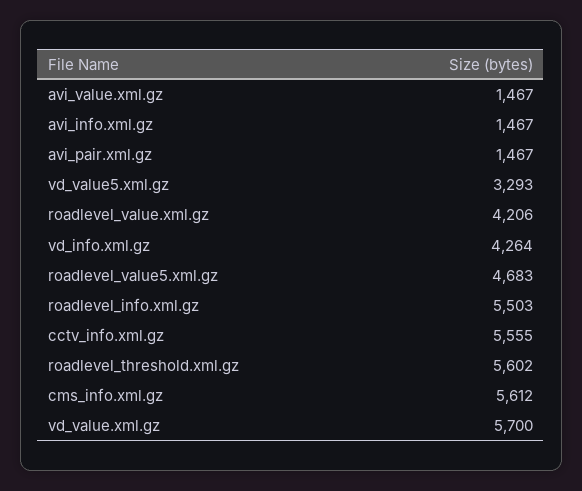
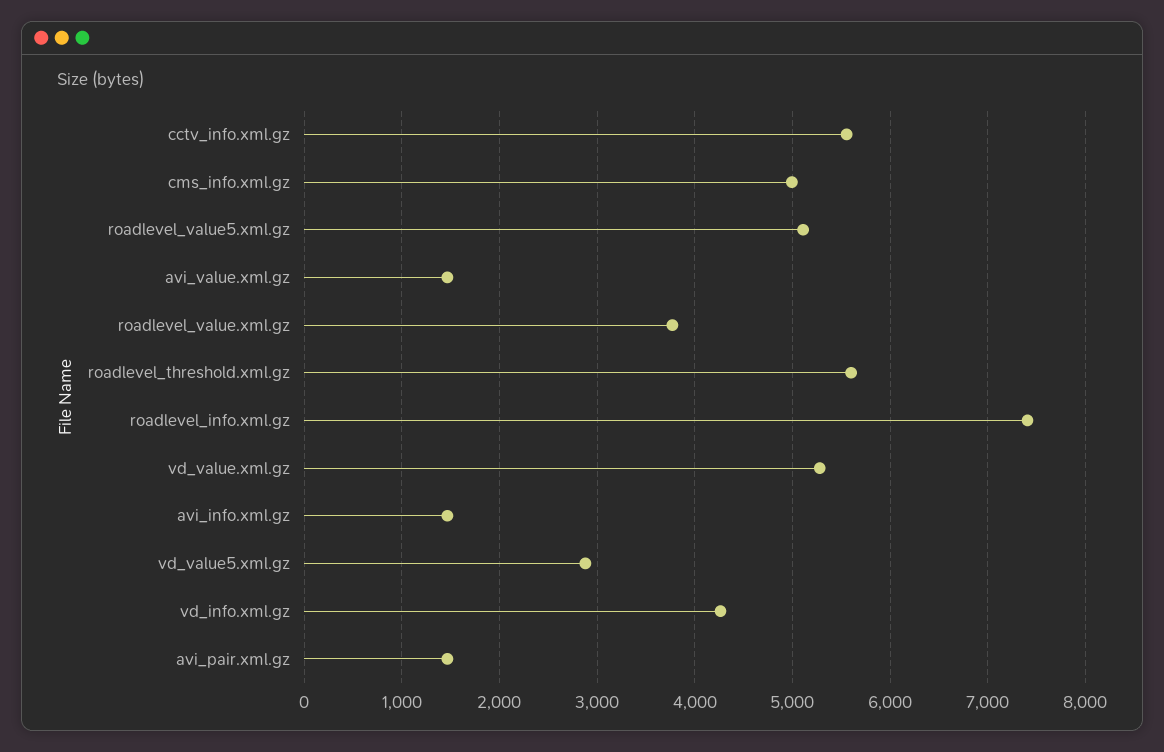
vd_value5.xml.gz: 3293 -> 2900
roadlevel_value.xml.gz: 4206 -> 3800
roadlevel_value5.xml.gz: 4683 -> 5100
roadlevel_info.xml.gz: 5503 -> 7400
cms_info.xml.gz: 5612 -> 5000
vd_value.xml.gz: 5700 -> 5300

